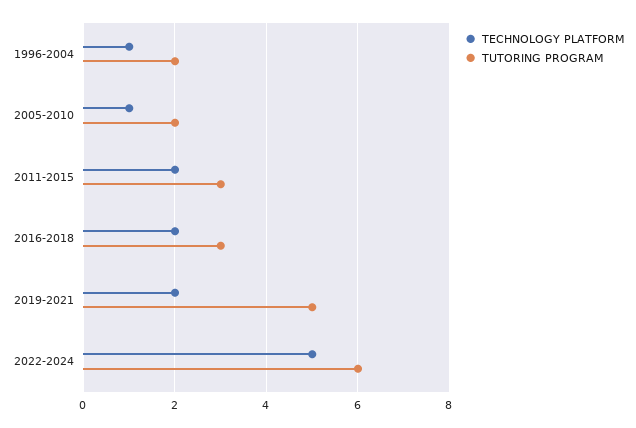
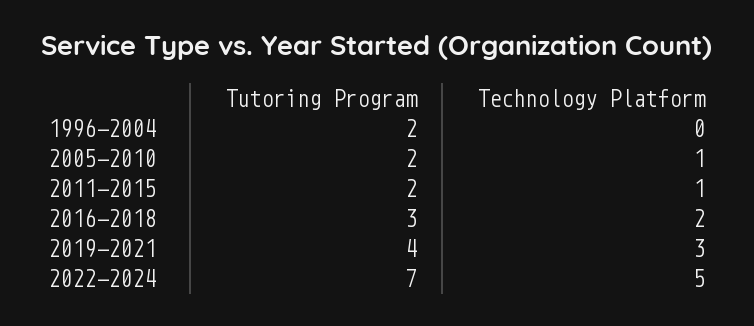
TECHNOLOGY PLATFORM, 1996-2004: 1 -> 0
TECHNOLOGY PLATFORM, 2011-2015: 2 -> 1
TUTORING PROGRAM, 2011-2015: 3 -> 2
TECHNOLOGY PLATFORM, 2019-2021: 2 -> 3
TUTORING PROGRAM, 2019-2021: 5 -> 4
TUTORING PROGRAM, 2022-2024: 6 -> 7

